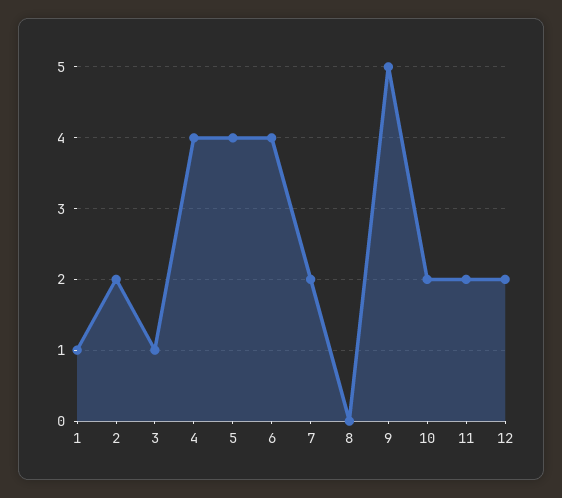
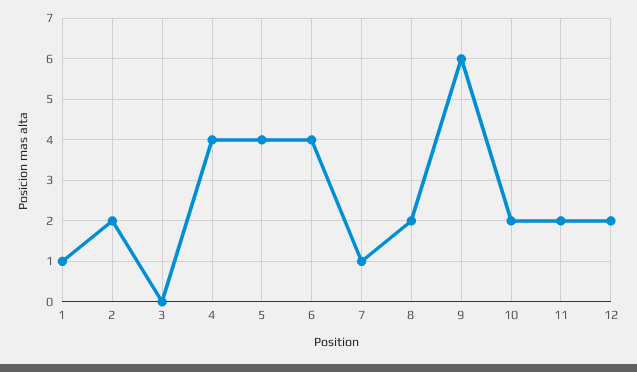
3: 1 -> 0
7: 2 -> 1
8: 0 -> 2
9: 5 -> 6

